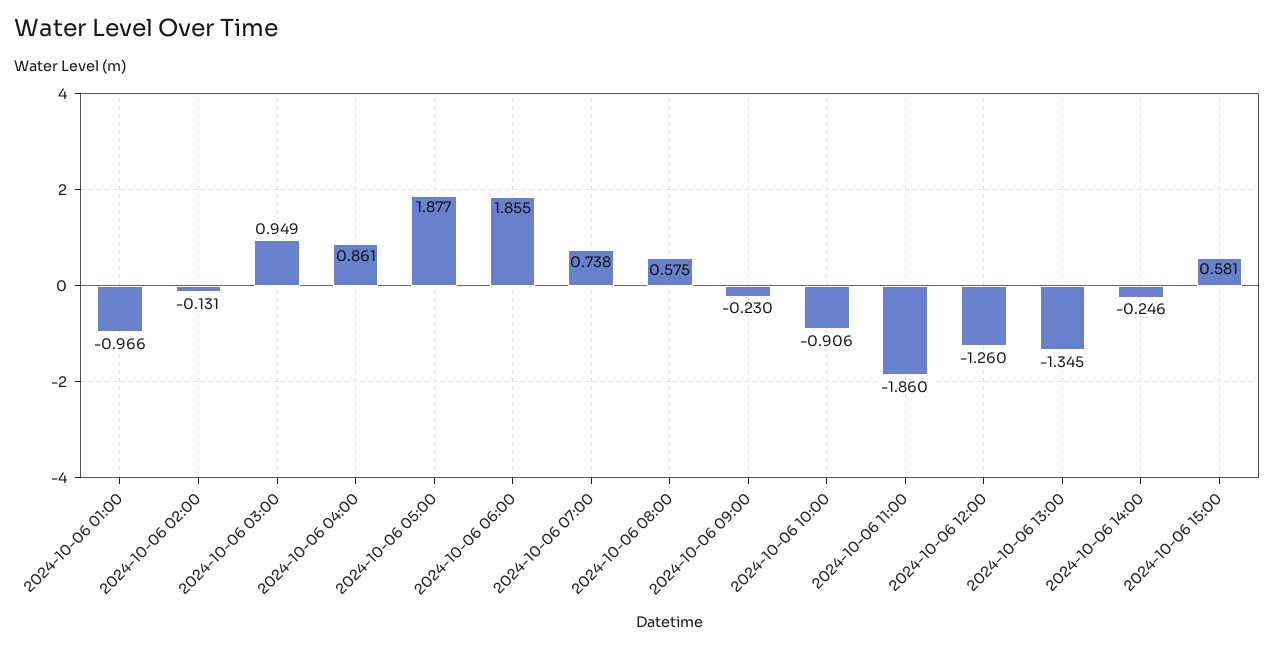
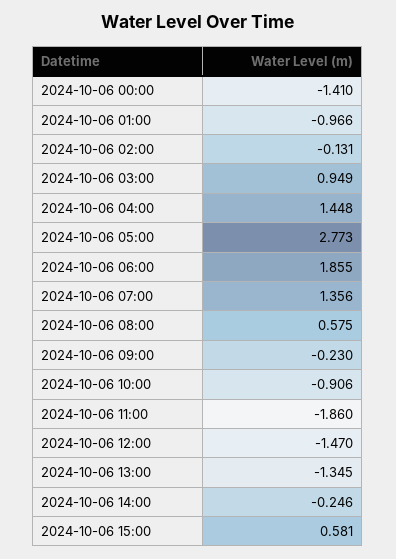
2024-10-06 04:00: 0.861 -> 1.448
2024-10-06 05:00: 1.877 -> 2.773
2024-10-06 07:00: 0.738 -> 1.356
2024-10-06 12:00: -1.26 -> -1.47
2024-10-06 00:00: none -> -1.41

